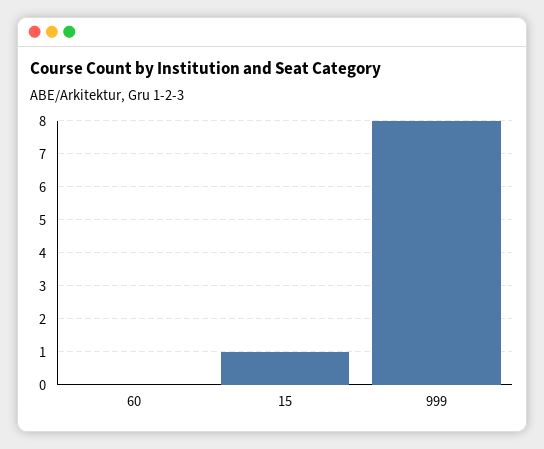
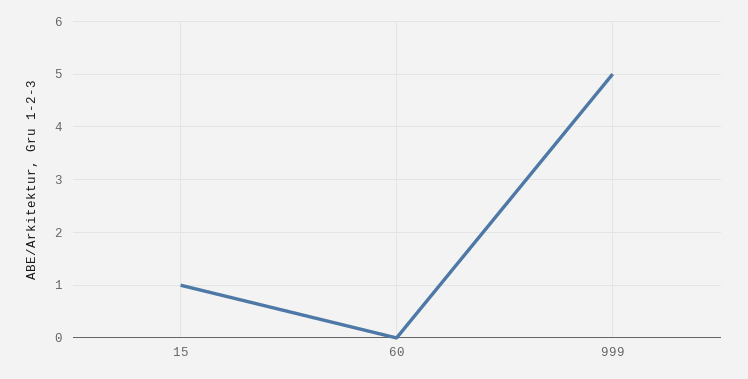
999: 8 -> 5

